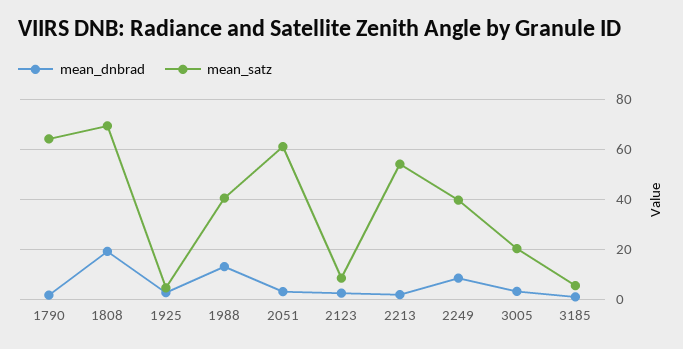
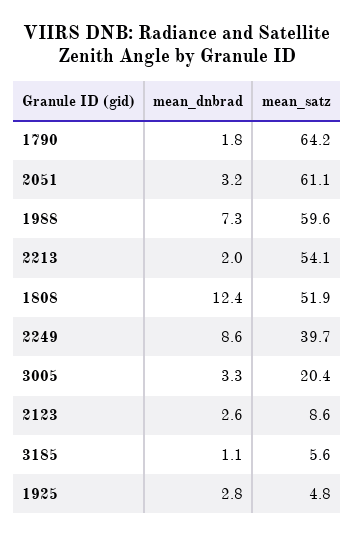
mean_dnbrad, 1808: 20 -> 12.4
mean_satz, 1808: 70 -> 51.9
mean_dnbrad, 1988: 12.5 -> 7.3
mean_satz, 1988: 40 -> 59.6

